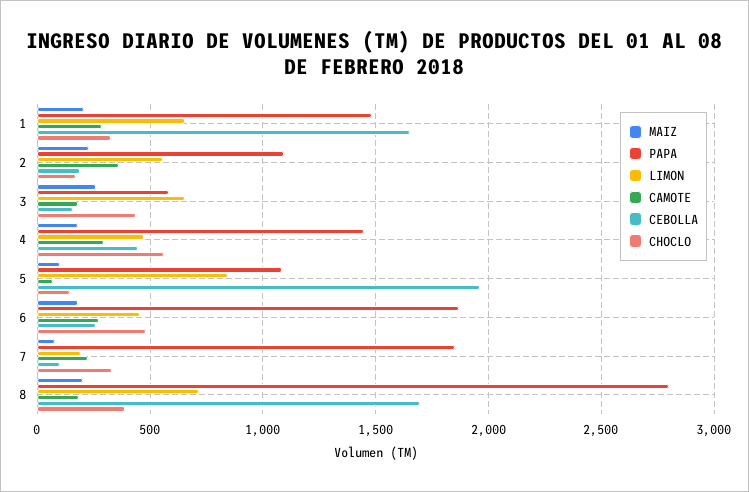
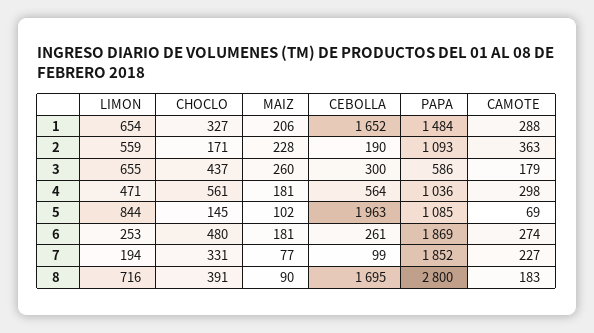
CEBOLLA, 3: 150 -> 300
PAPA, 4: 1450 -> 1036
CEBOLLA, 4: 450 -> 564
LIMON, 6: 450 -> 253
MAIZ, 8: 200 -> 90

